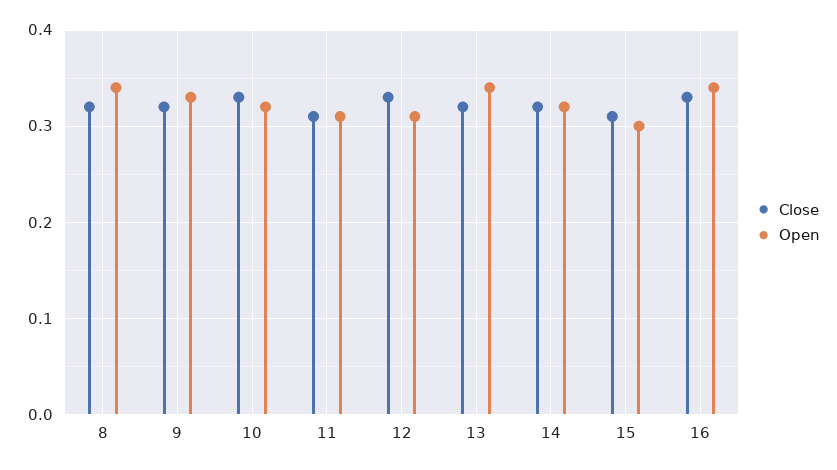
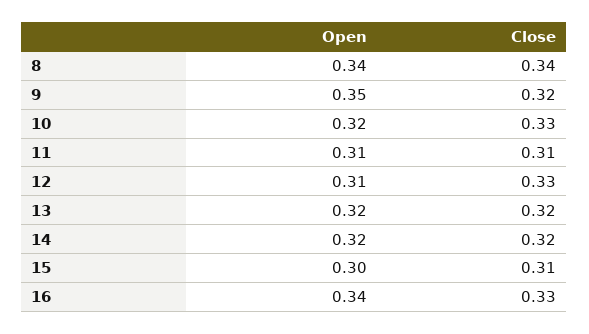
Close, 8: 0.32 -> 0.34
Open, 9: 0.33 -> 0.35
Open, 13: 0.34 -> 0.32

